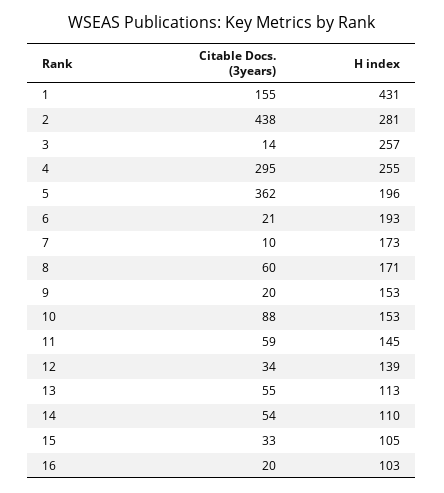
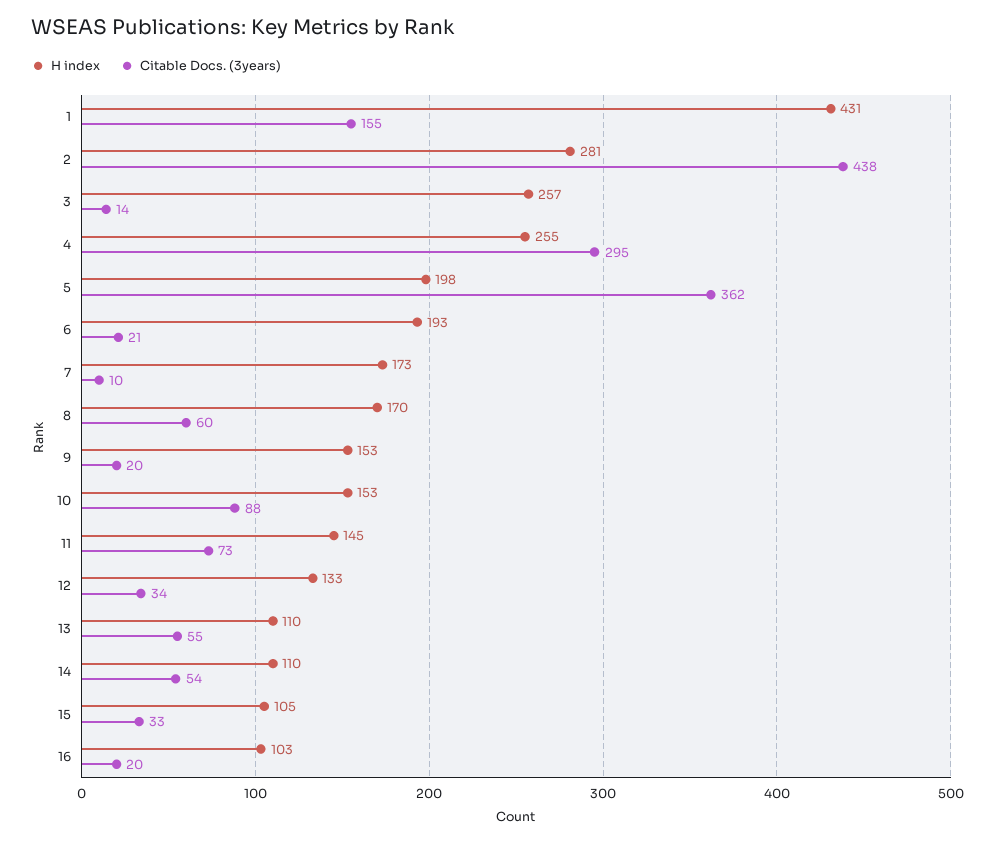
H index, 5: 196 -> 198
H index, 8: 171 -> 170
Citable Docs. (3years), 11: 59 -> 73
H index, 12: 139 -> 133
H index, 13: 113 -> 110

